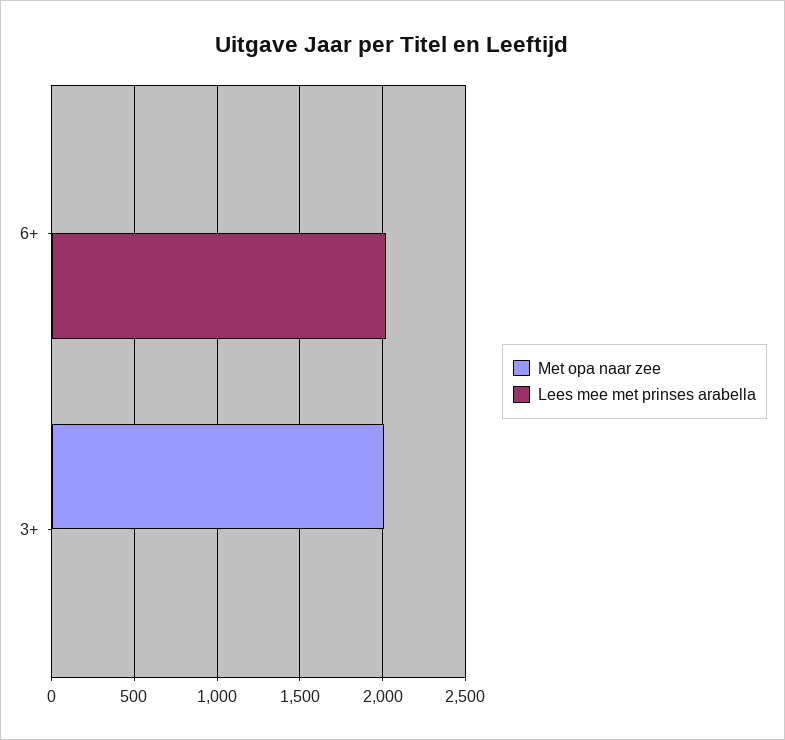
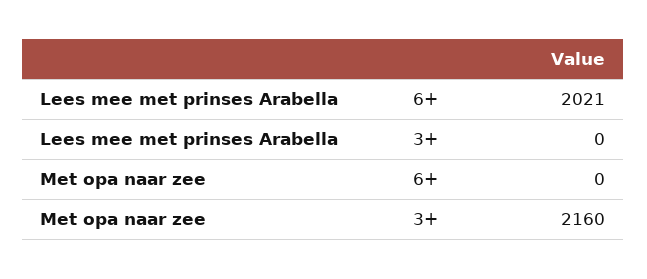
Met opa naar zee, 3+: 2000 -> 2160

